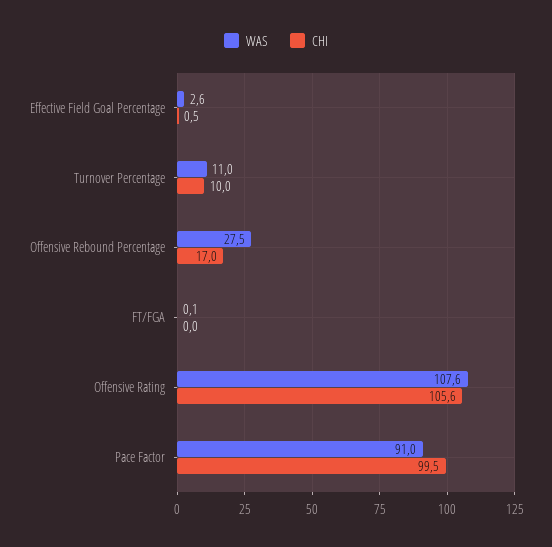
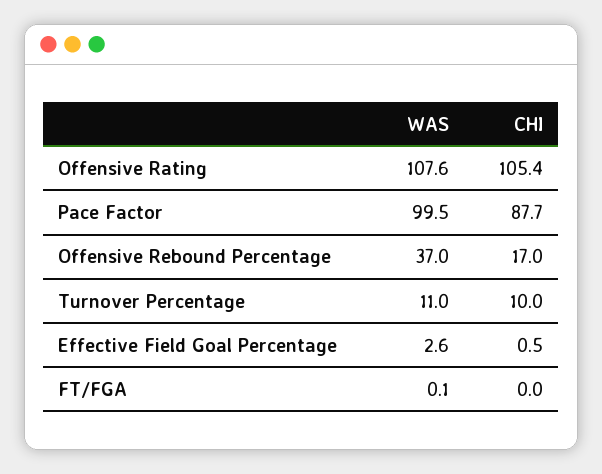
WAS, Offensive Rebound Percentage: 27.5 -> 37
CHI, Offensive Rating: 105.6 -> 105.4
WAS, Pace Factor: 91 -> 99.5
CHI, Pace Factor: 99.5 -> 87.7

